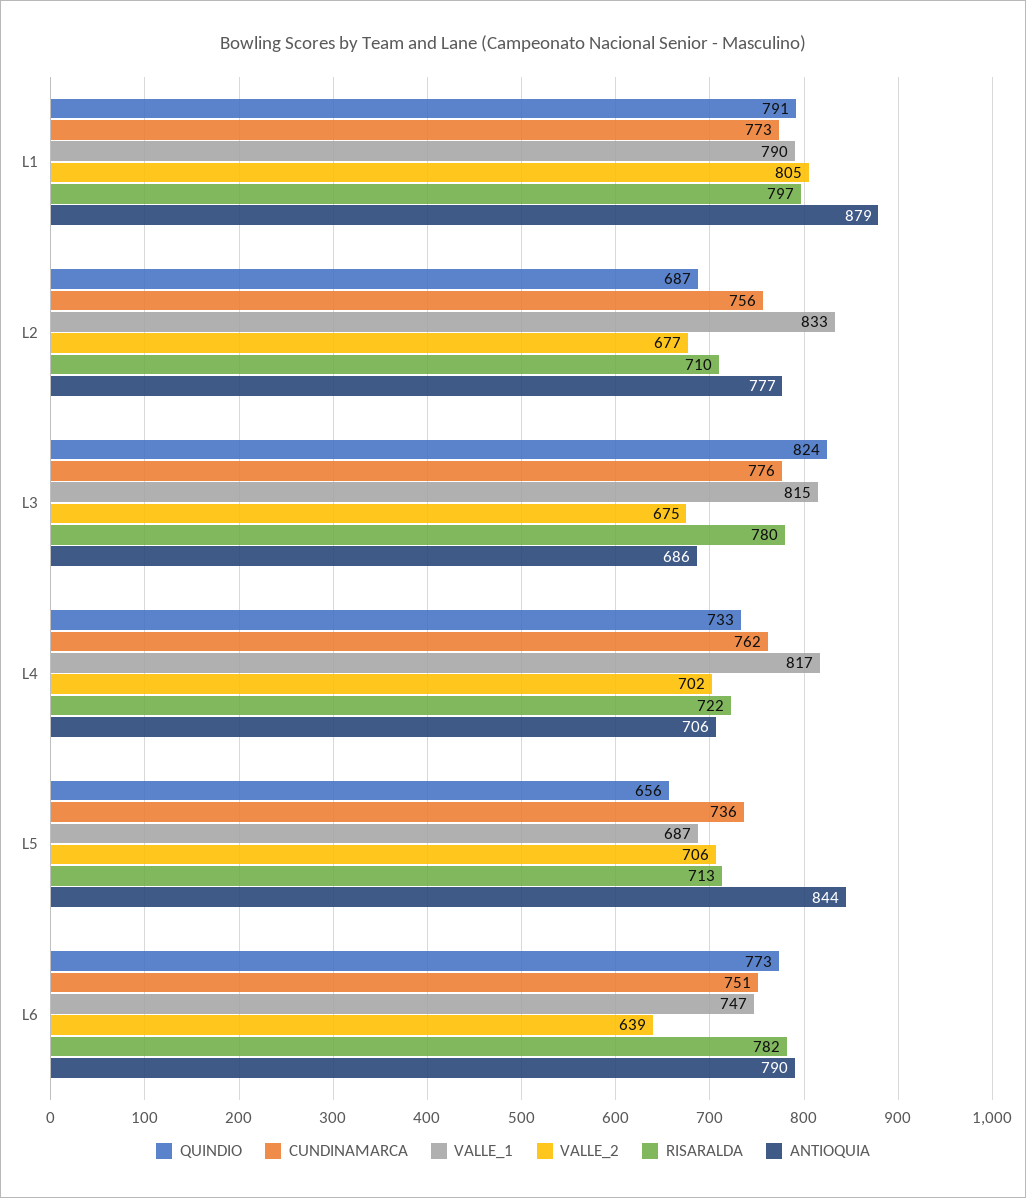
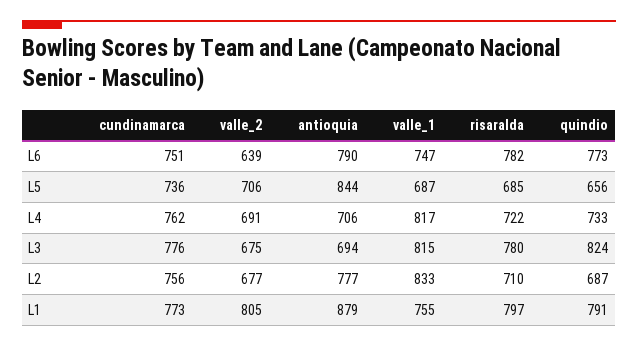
VALLE_1, L1: 790 -> 755
ANTIOQUIA, L3: 686 -> 694
VALLE_2, L4: 702 -> 691
RISARALDA, L5: 713 -> 685

